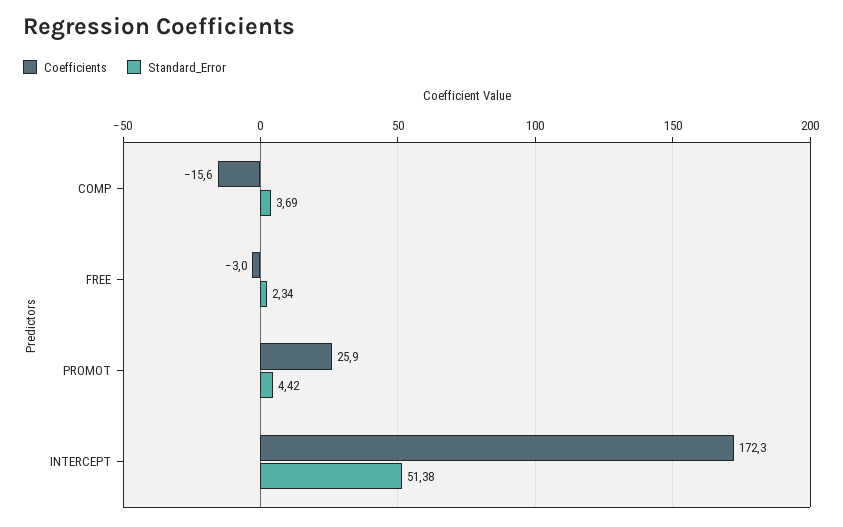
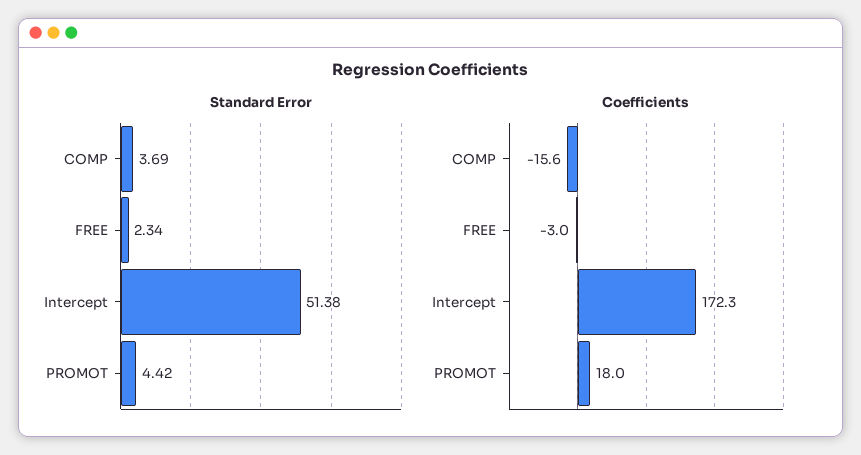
Coefficients, PROMOT: 25.9 -> 18

